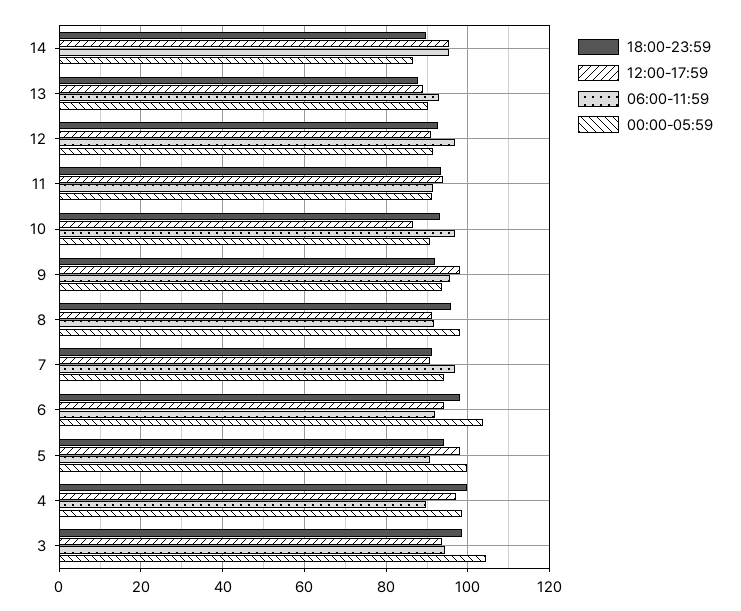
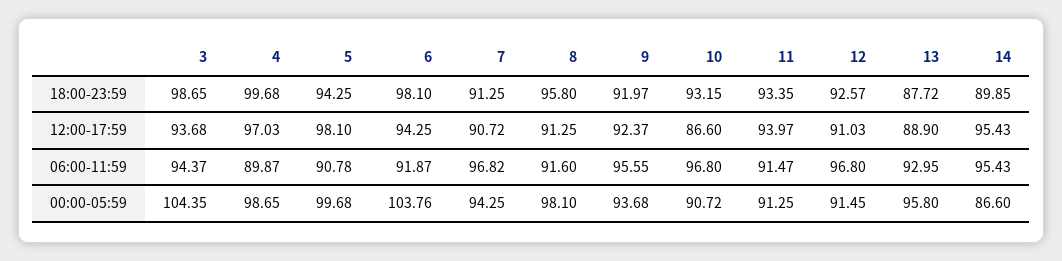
00:00-05:59, 13: 90 -> 95.8
12:00-17:59, 9: 98 -> 92.37

